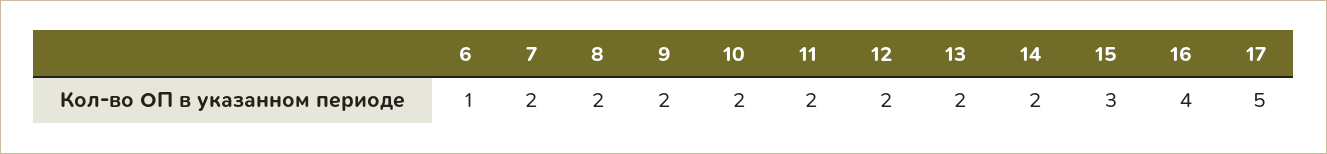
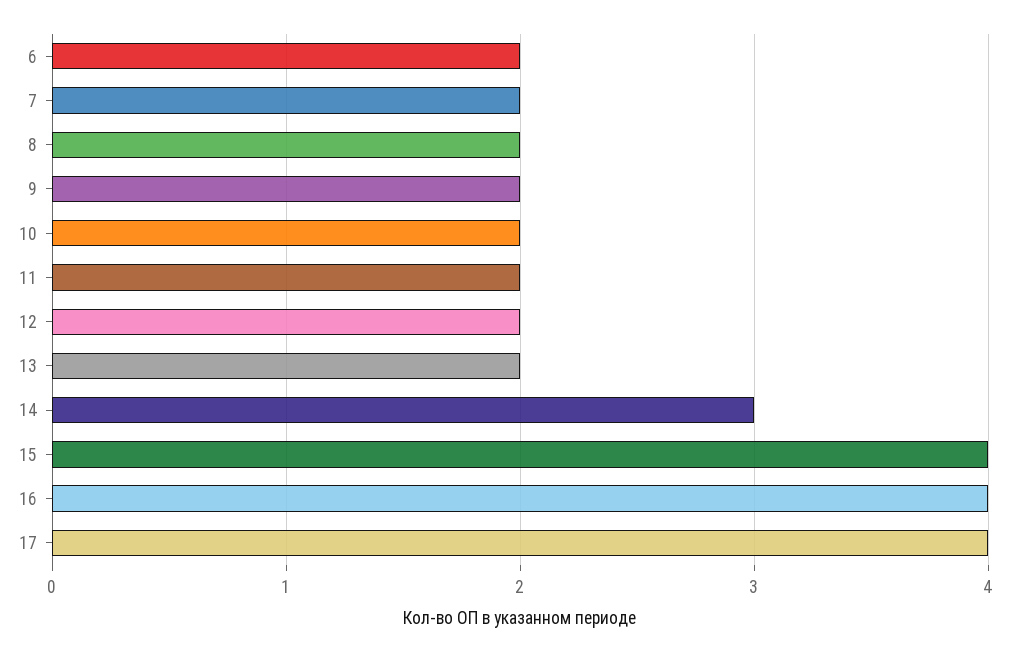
6: 1 -> 2
14: 2 -> 3
15: 3 -> 4
17: 5 -> 4

